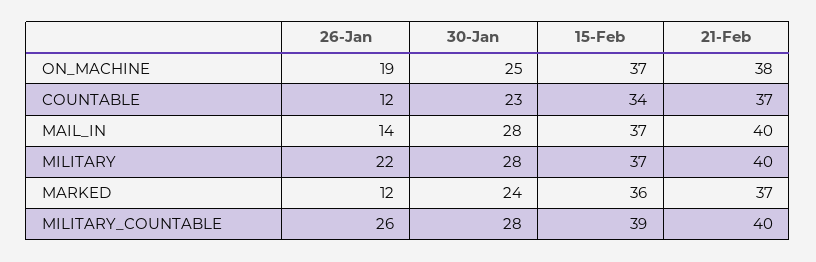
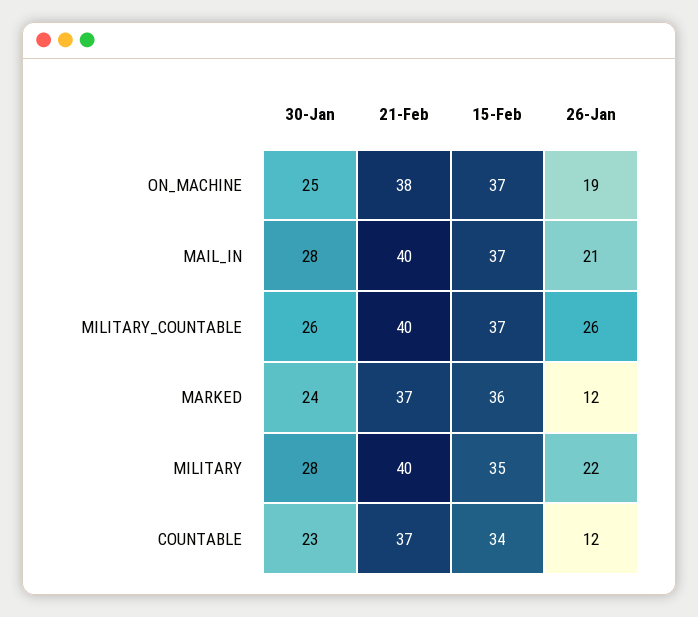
26-Jan, MAIL_IN: 14 -> 21
15-Feb, MILITARY: 37 -> 35
30-Jan, MILITARY_COUNTABLE: 28 -> 26
15-Feb, MILITARY_COUNTABLE: 39 -> 37

